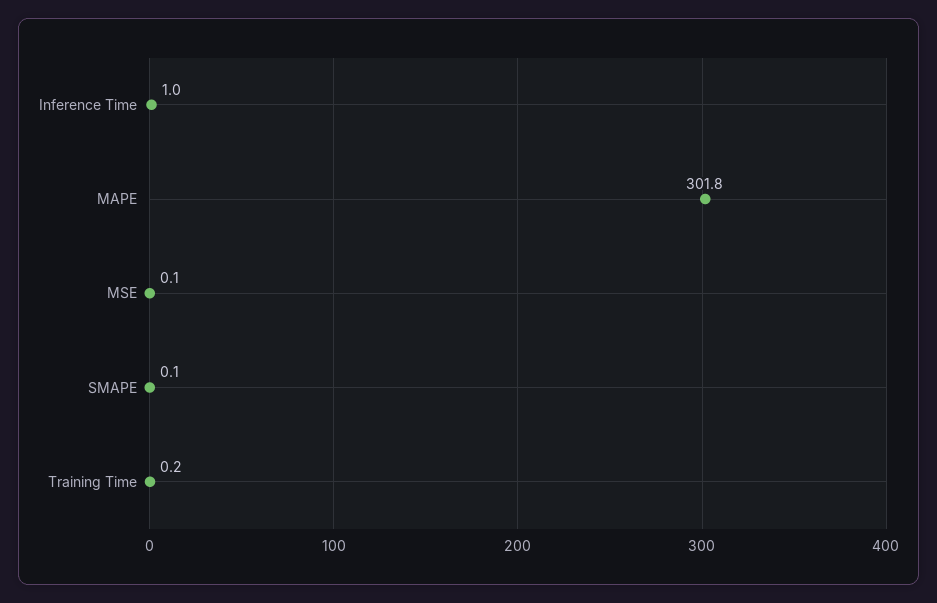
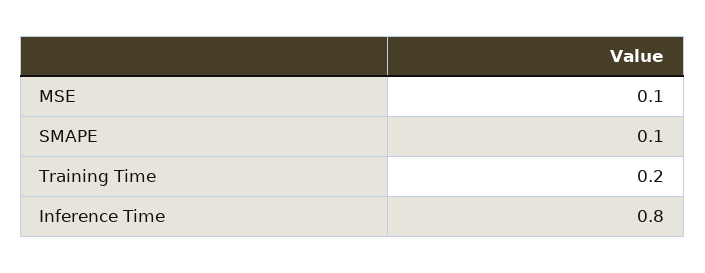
Inference Time: 1 -> 0.8
MAPE: 301.8 -> none

